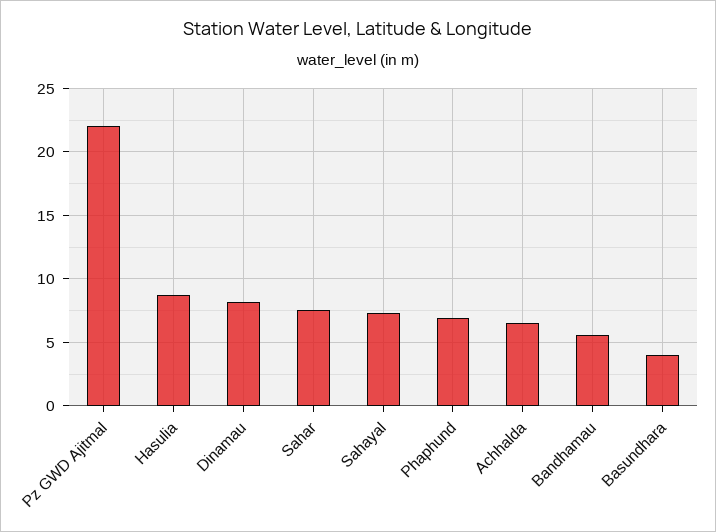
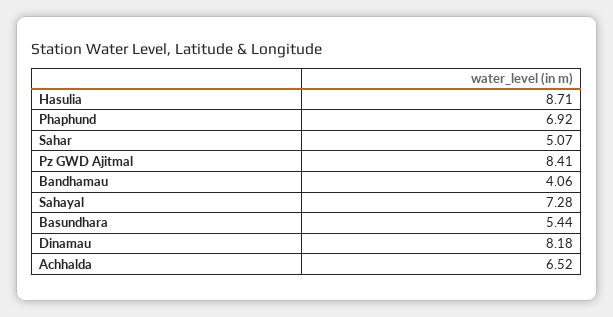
Pz GWD Ajitmal: 22 -> 8.41
Sahar: 7.5 -> 5.07
Bandhamau: 5.5 -> 4.06
Basundhara: 4 -> 5.44

